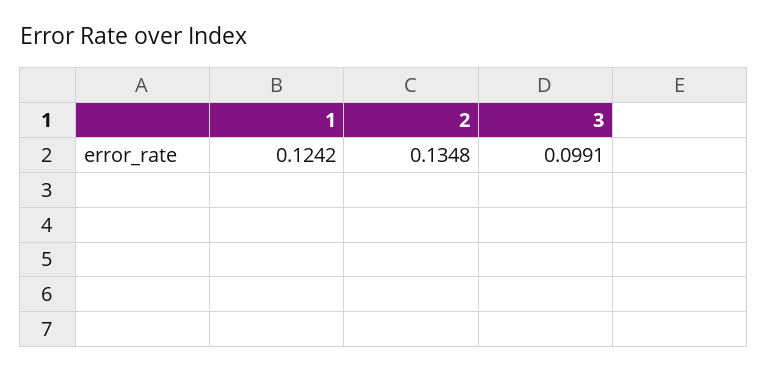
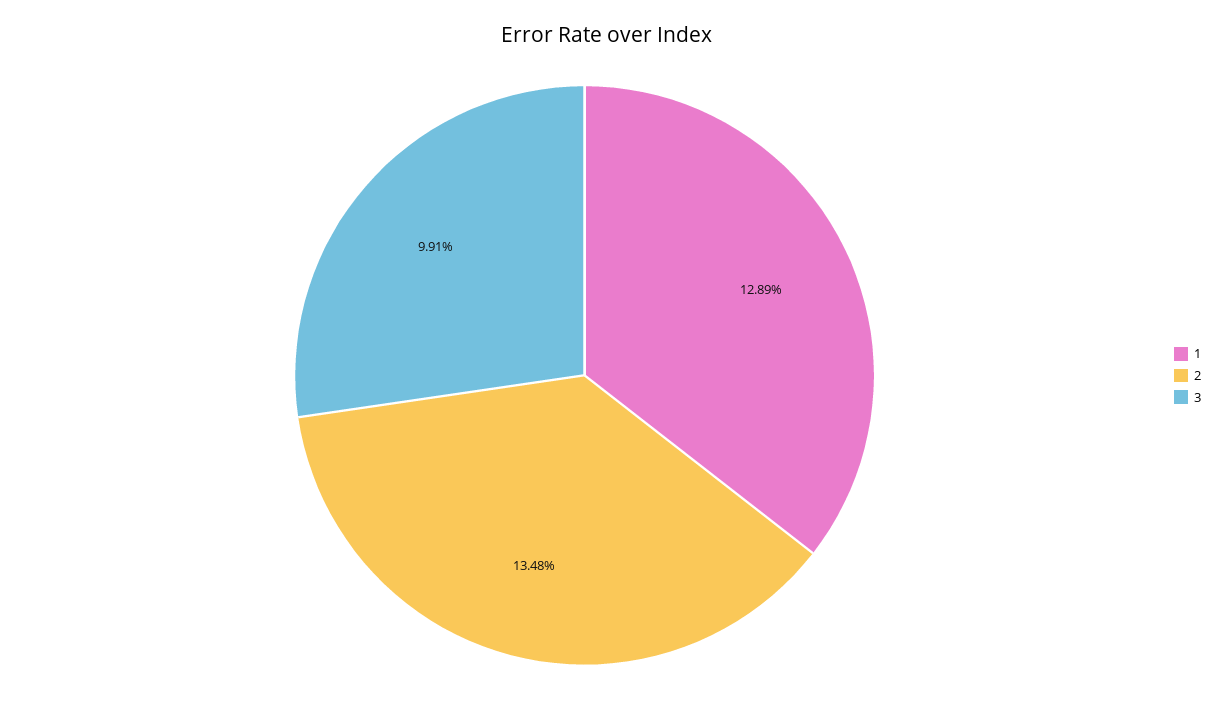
1: 0.1242 -> 0.1289

